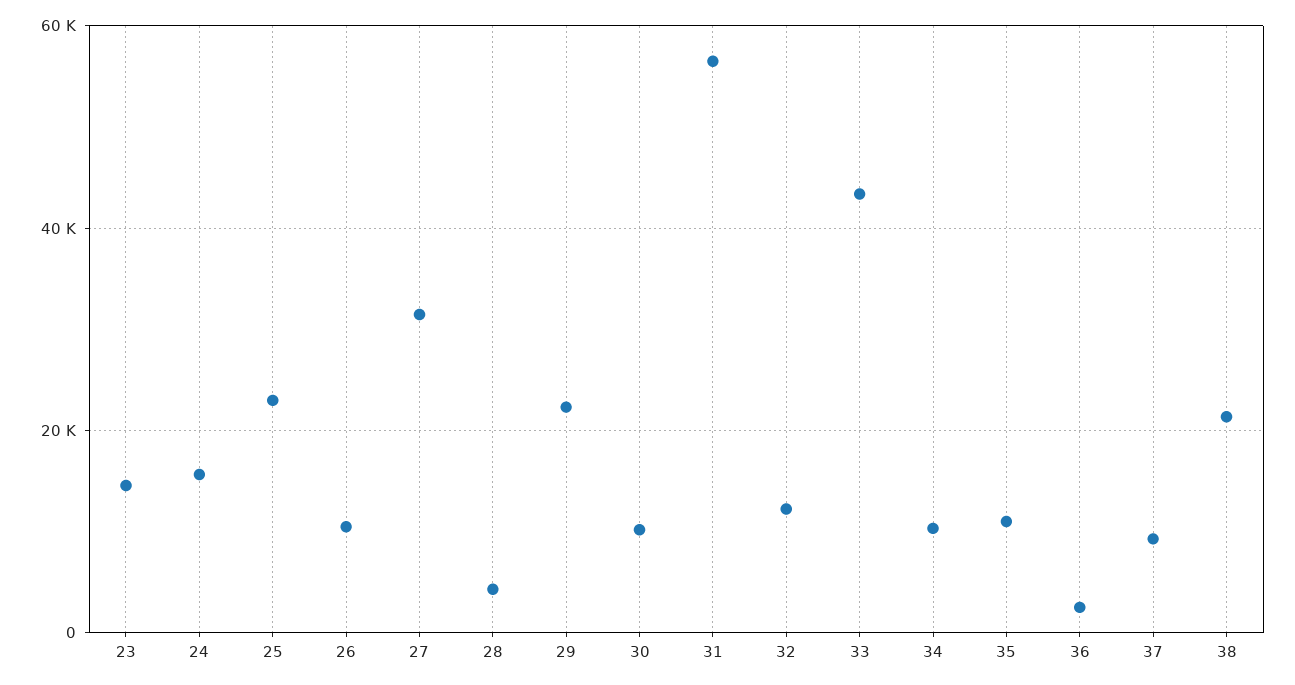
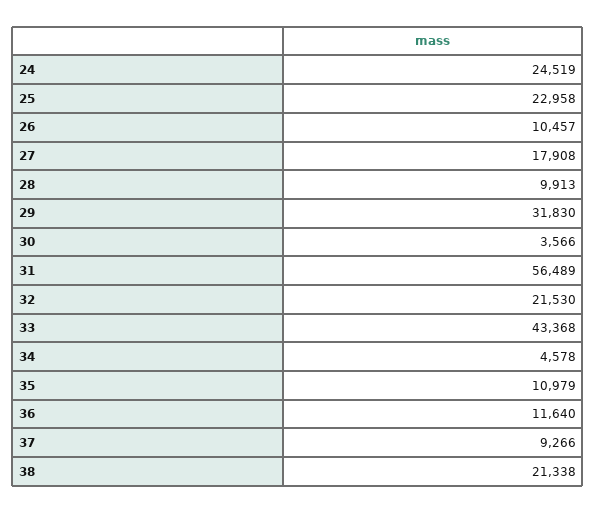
23: 14000 -> none
24: 16000 -> 24519
27: 32000 -> 17908
28: 4000 -> 9913
29: 22000 -> 31830
30: 10000 -> 3566
32: 12000 -> 21530
34: 10000 -> 4578
36: 2000 -> 11640

